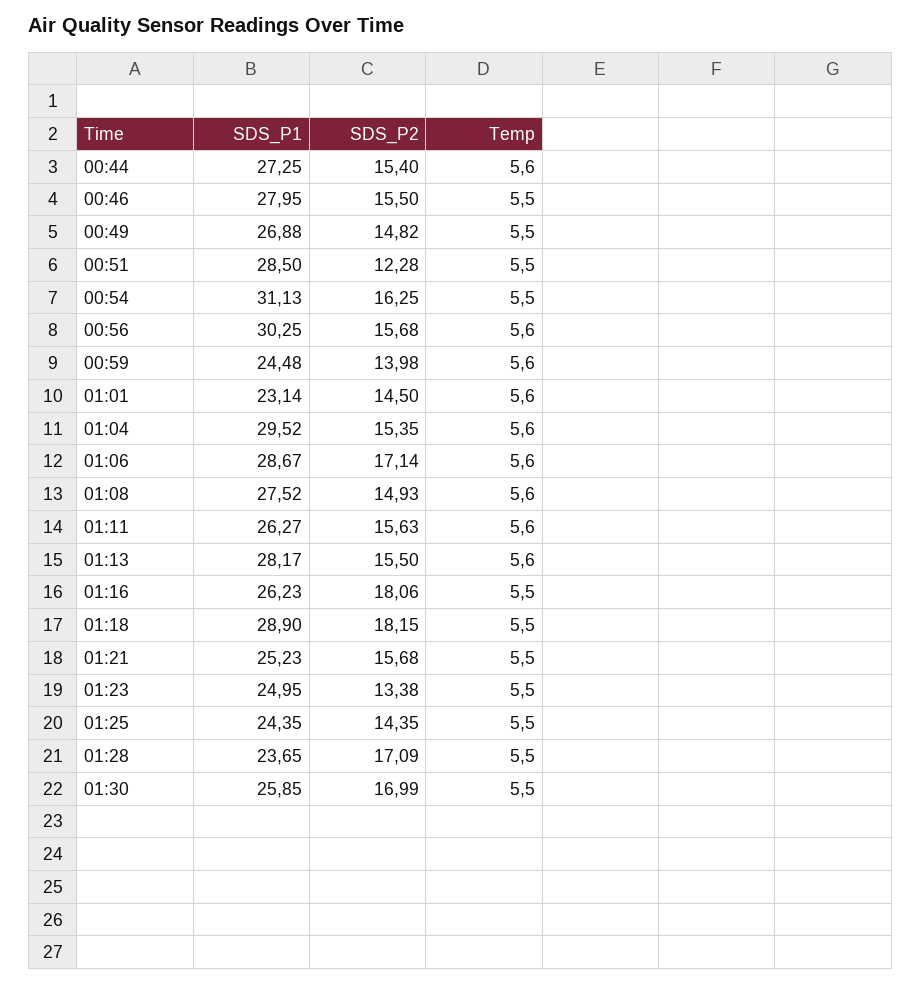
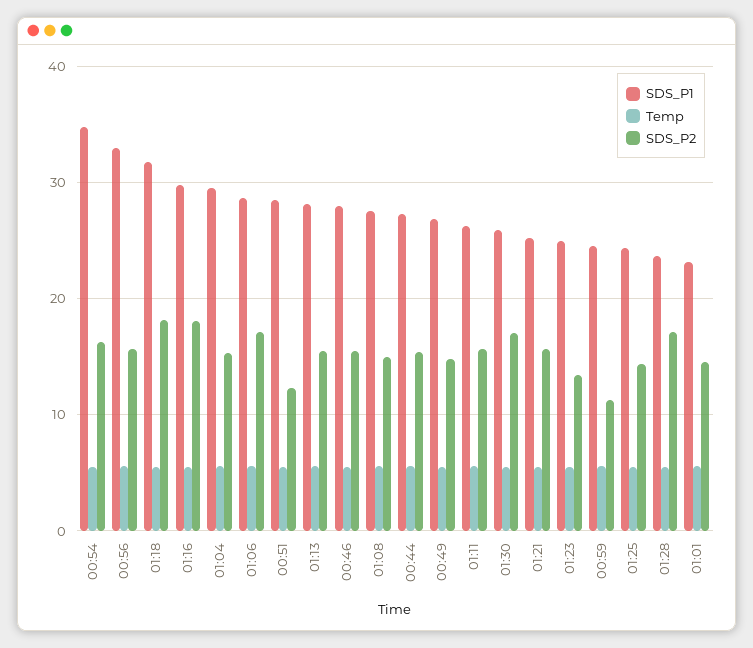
SDS_P1, 00:54: 31.13 -> 35
SDS_P1, 00:56: 30.25 -> 33
SDS_P2, 00:59: 13.98 -> 11
SDS_P1, 01:16: 26.23 -> 30
SDS_P1, 01:18: 28.9 -> 32

